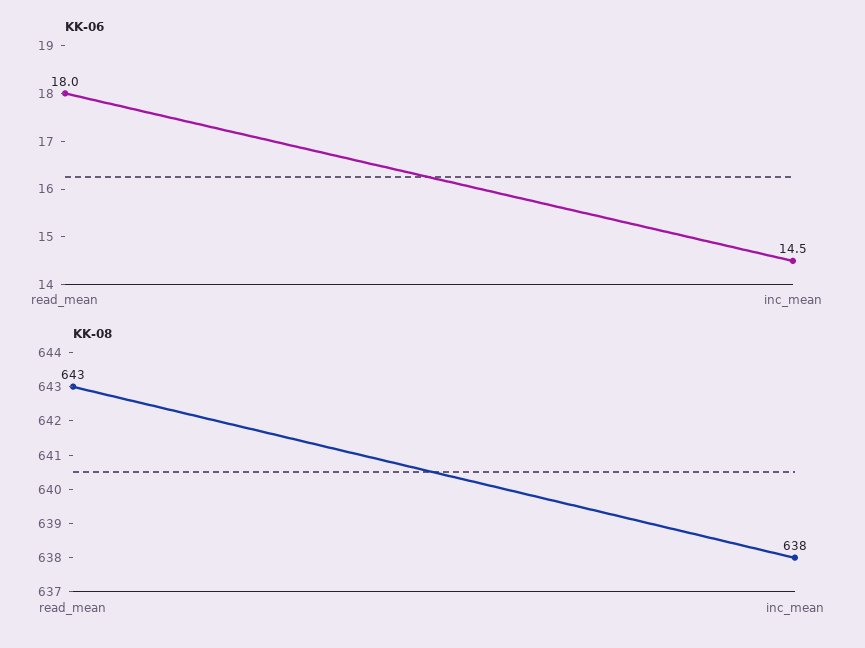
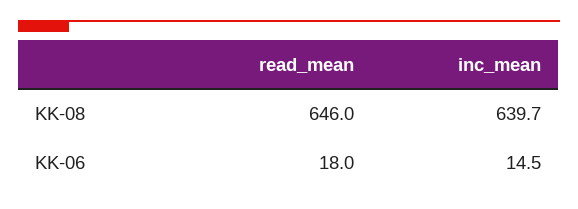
KK-08, read_mean: 643 -> 646
KK-08, inc_mean: 638 -> 639.7

